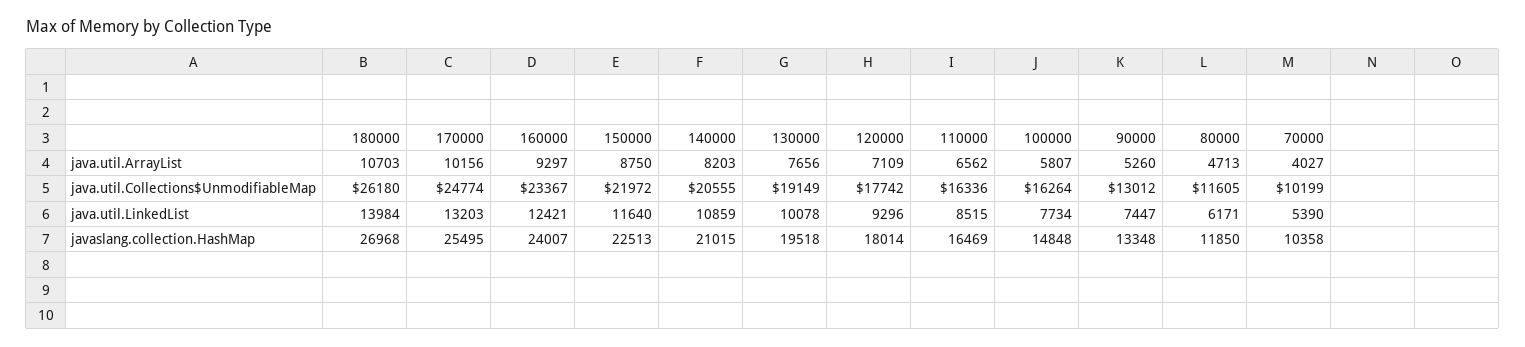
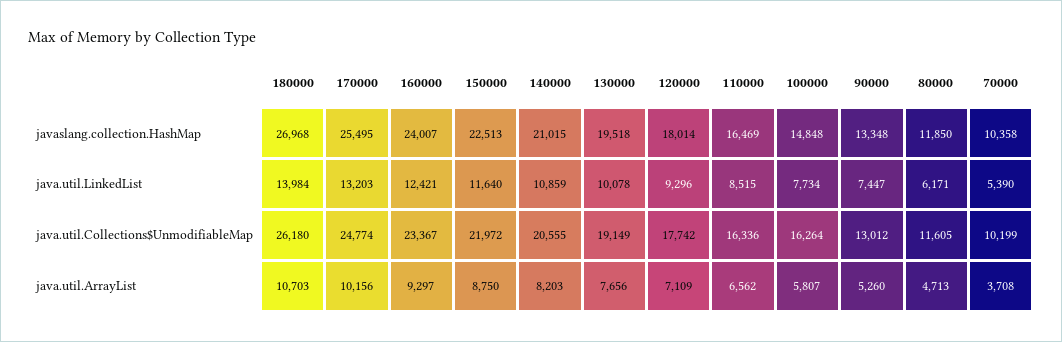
70000, java.util.ArrayList: 4027 -> 3708

